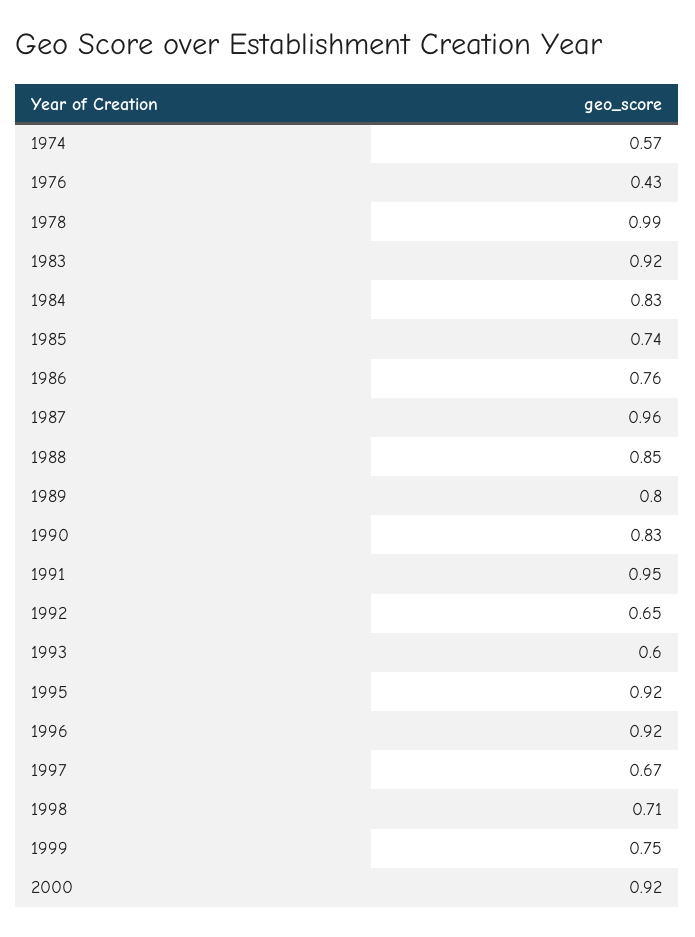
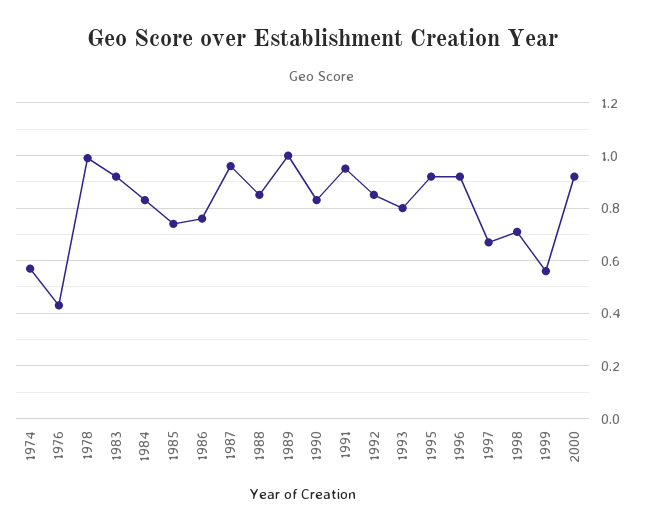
1989: 0.8 -> 1
1992: 0.65 -> 0.85
1993: 0.6 -> 0.8
1999: 0.75 -> 0.55

